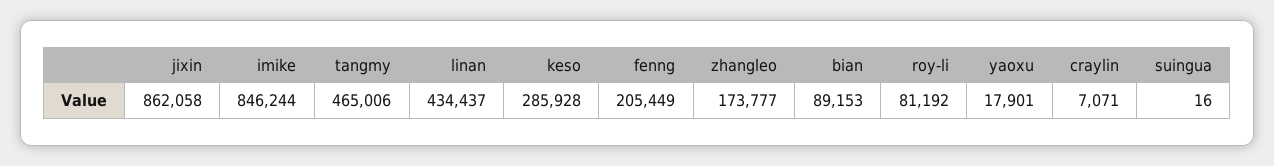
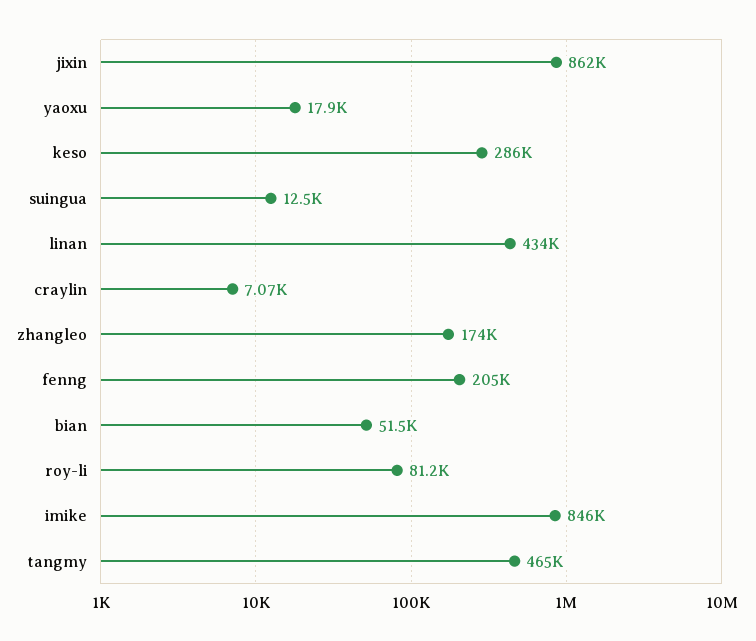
bian: 89153 -> 51500
suingua: 16 -> 12500

